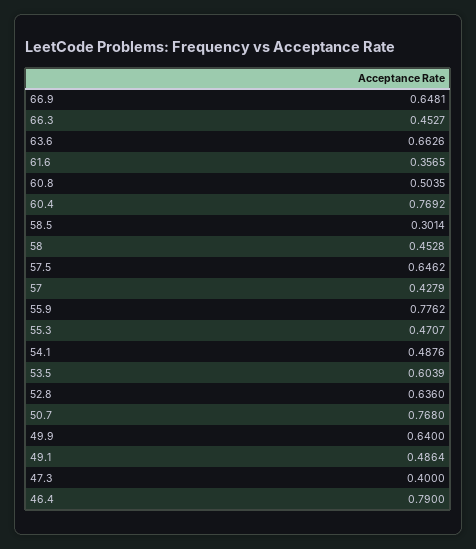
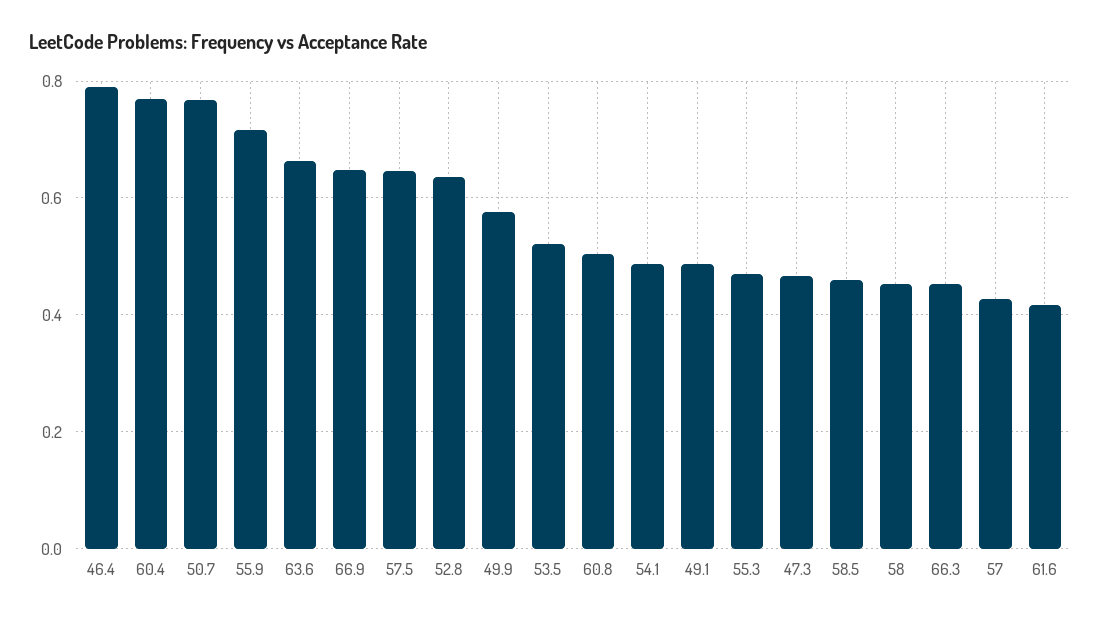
61.6: 0.3565 -> 0.42
58.5: 0.3014 -> 0.46
55.9: 0.7762 -> 0.72
53.5: 0.6039 -> 0.52
49.9: 0.64 -> 0.58
47.3: 0.4 -> 0.46

